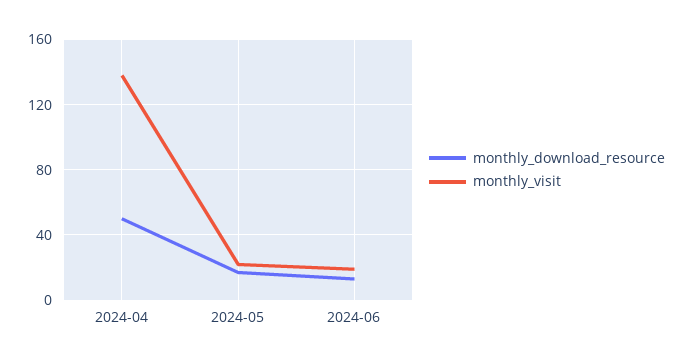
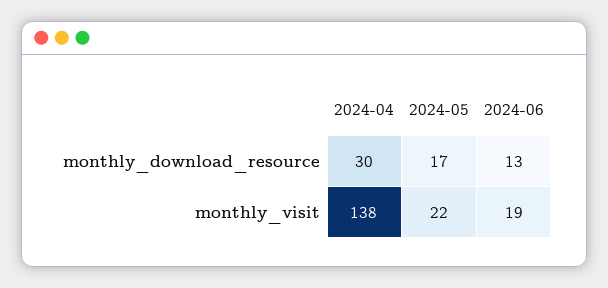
monthly_download_resource, 2024-04: 50 -> 30

